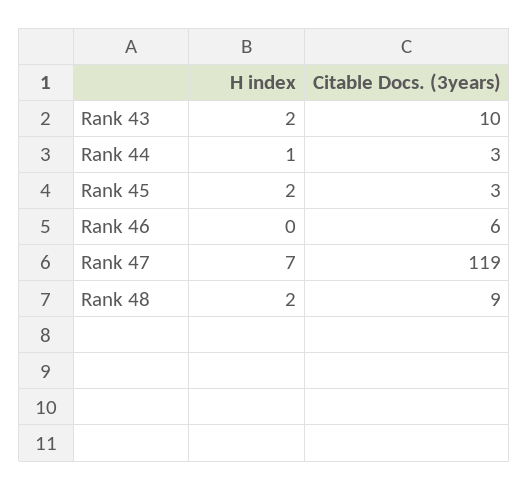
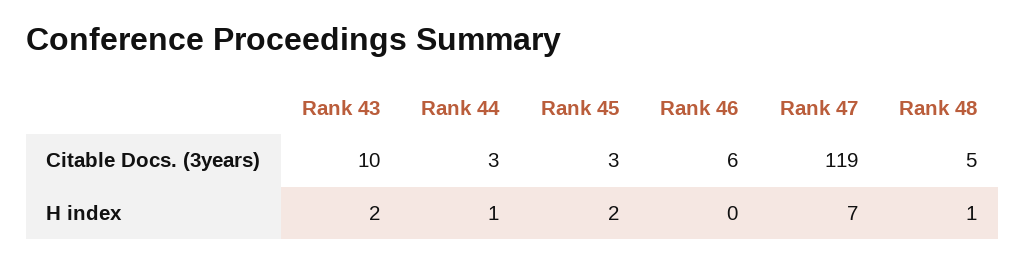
H index, Rank 48: 2 -> 1
Citable Docs. (3years), Rank 48: 9 -> 5

